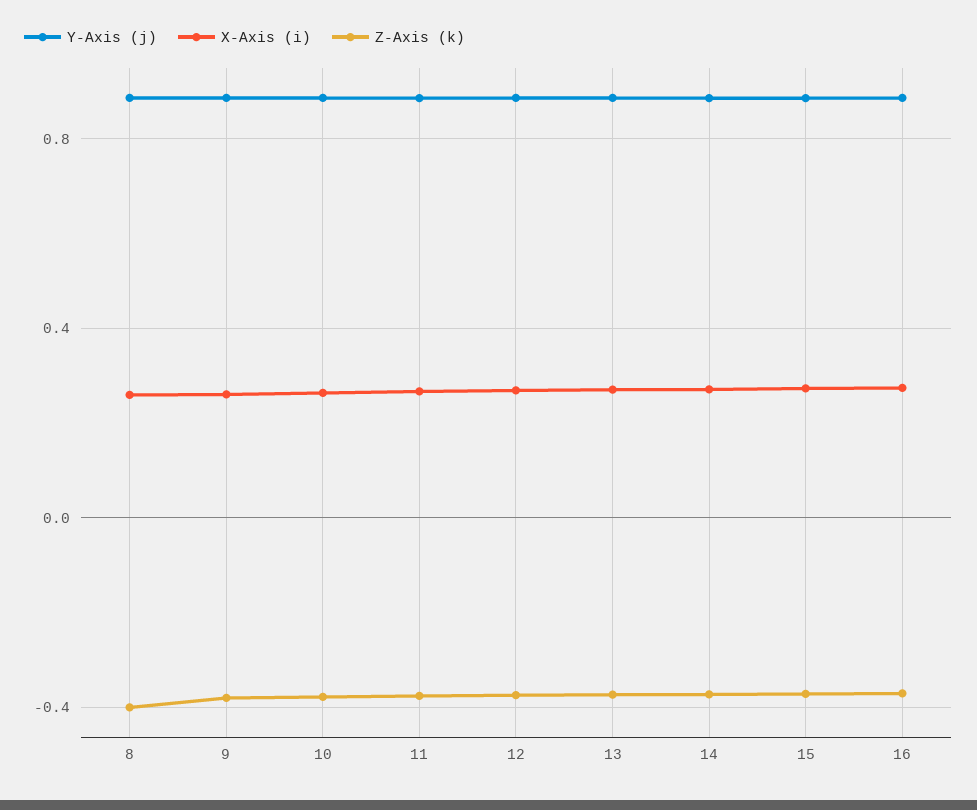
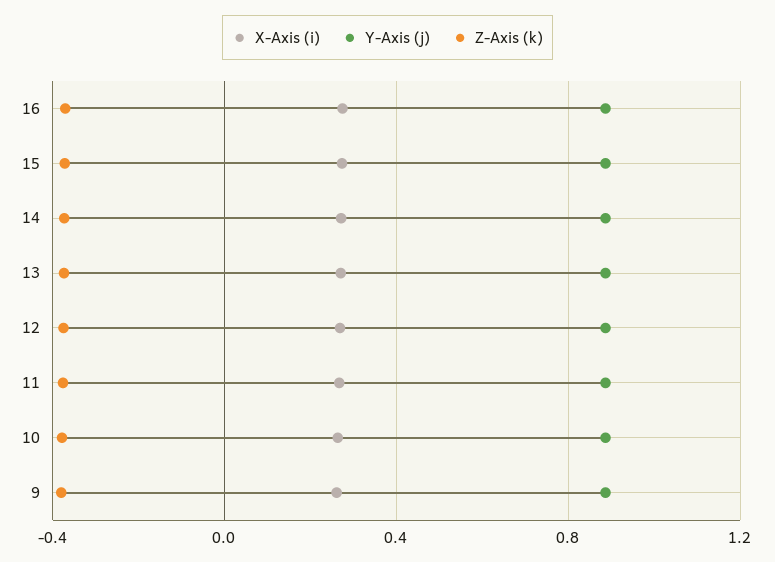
Y-Axis (j), 8: 0.9 -> none
X-Axis (i), 8: 0.25 -> none
Z-Axis (k), 8: -0.4 -> none

